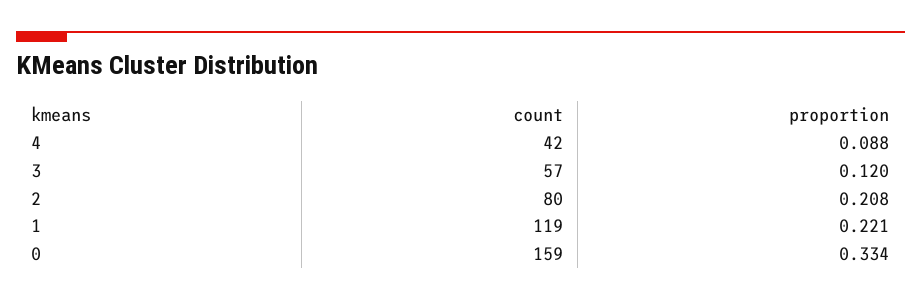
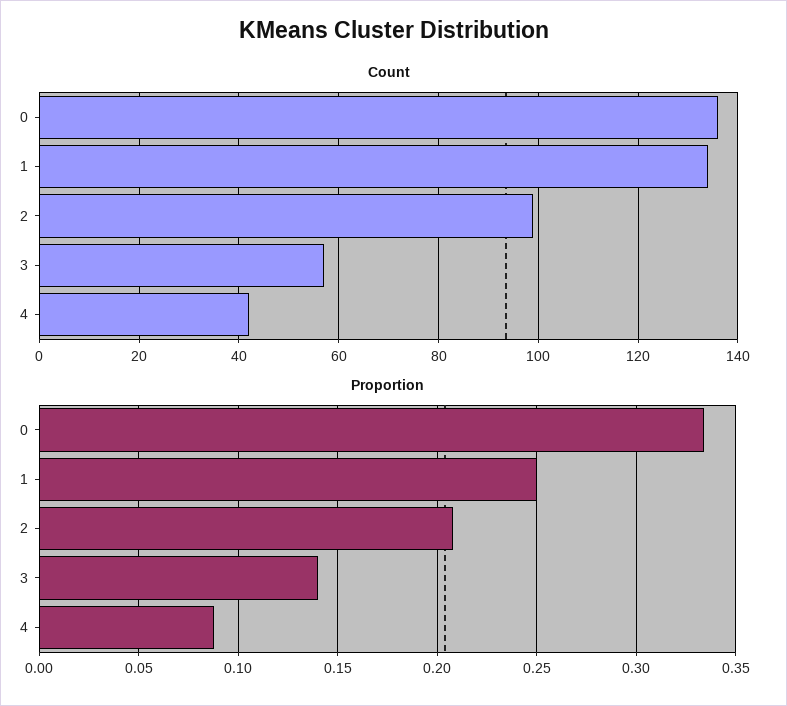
proportion, 3: 0.12 -> 0.14
count, 2: 80 -> 100
count, 1: 119 -> 135
proportion, 1: 0.221 -> 0.25
count, 0: 159 -> 135

